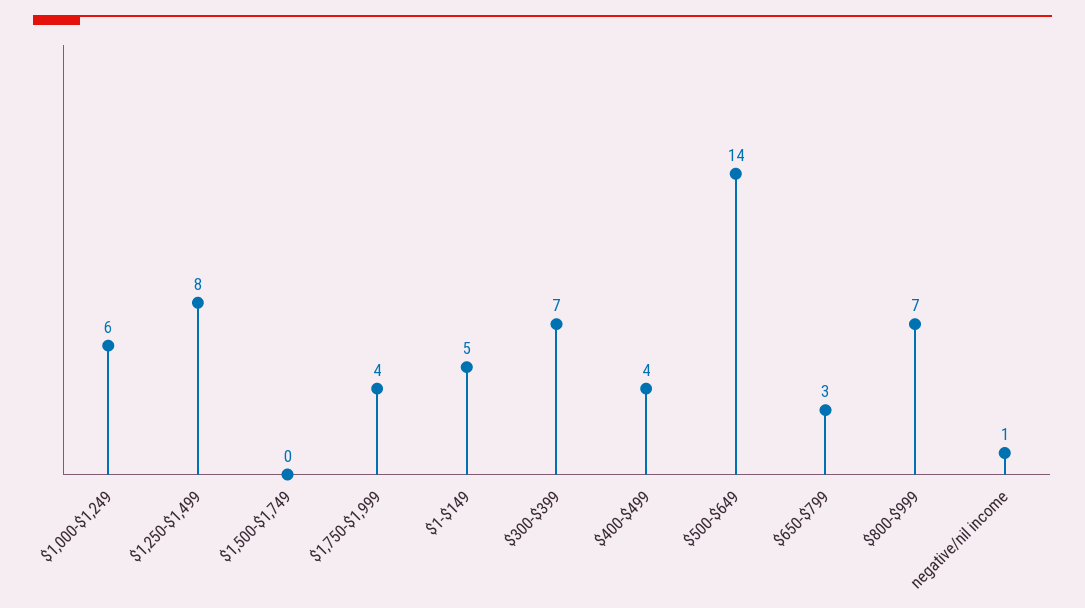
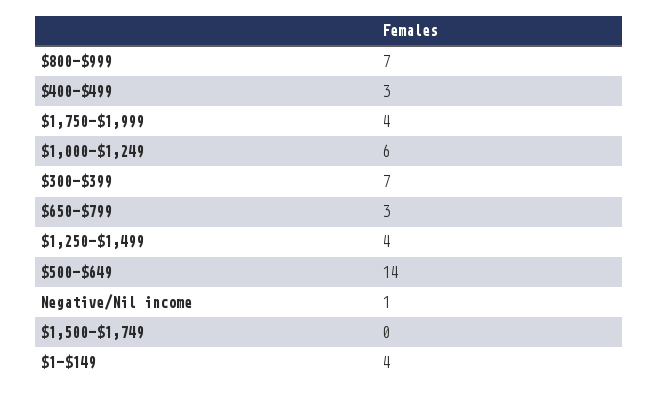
$1,250-$1,499: 8 -> 4
$1-$149: 5 -> 4
$400-$499: 4 -> 3

